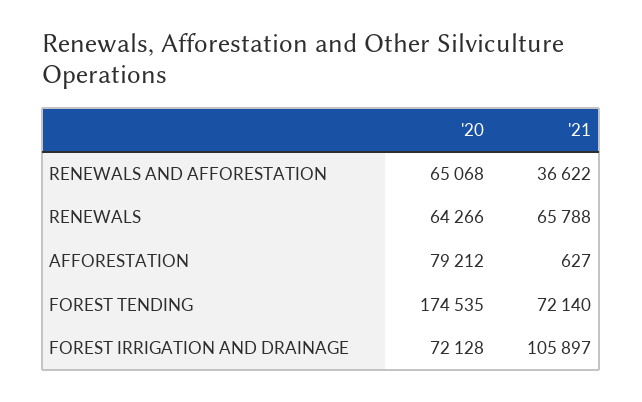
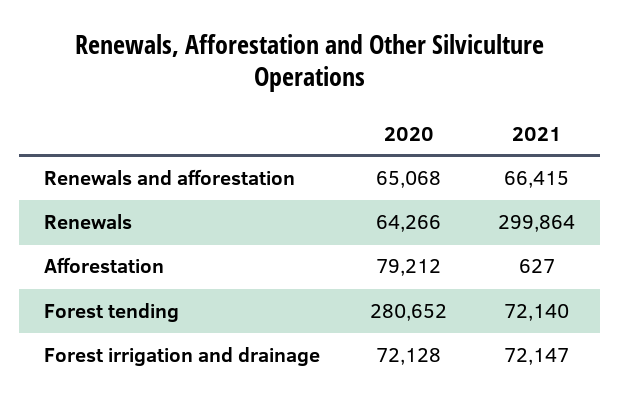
'21, RENEWALS AND AFFORESTATION: 36622 -> 66415
'21, RENEWALS: 65788 -> 299864
'20, FOREST TENDING: 174535 -> 280652
'21, FOREST IRRIGATION AND DRAINAGE: 105897 -> 72147

